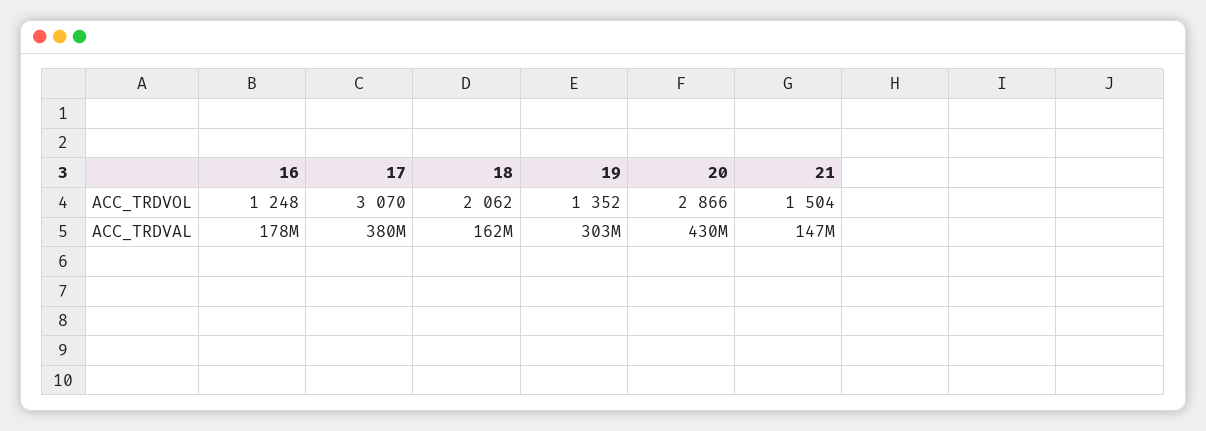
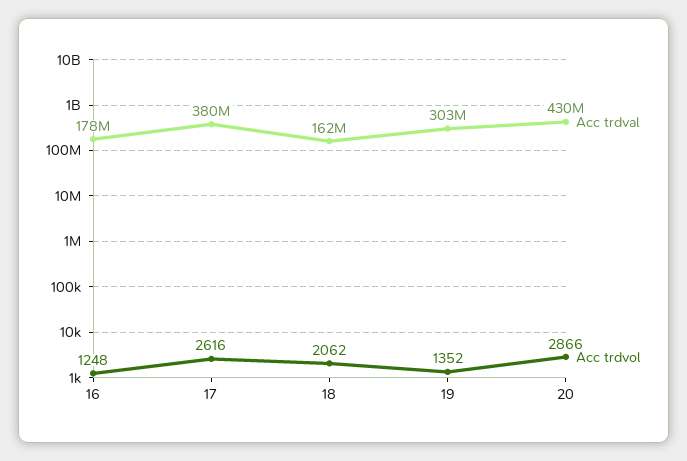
ACC_TRDVOL, 17: 3070 -> 2616
ACC_TRDVOL, 21: 1504 -> none
ACC_TRDVAL, 21: 147000000 -> none

